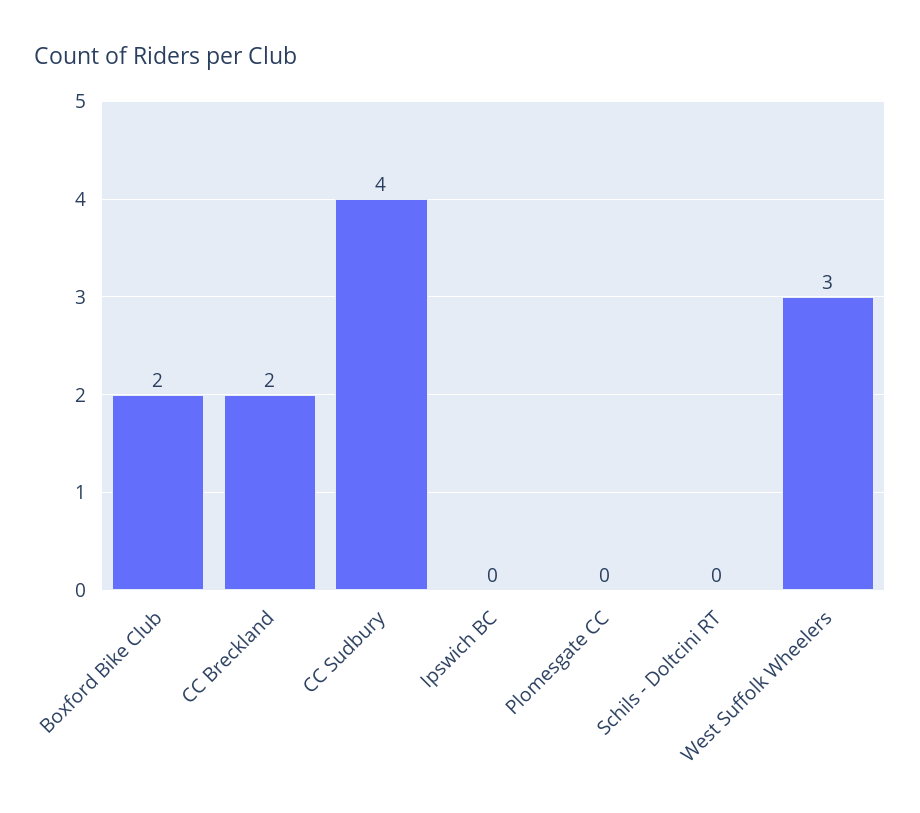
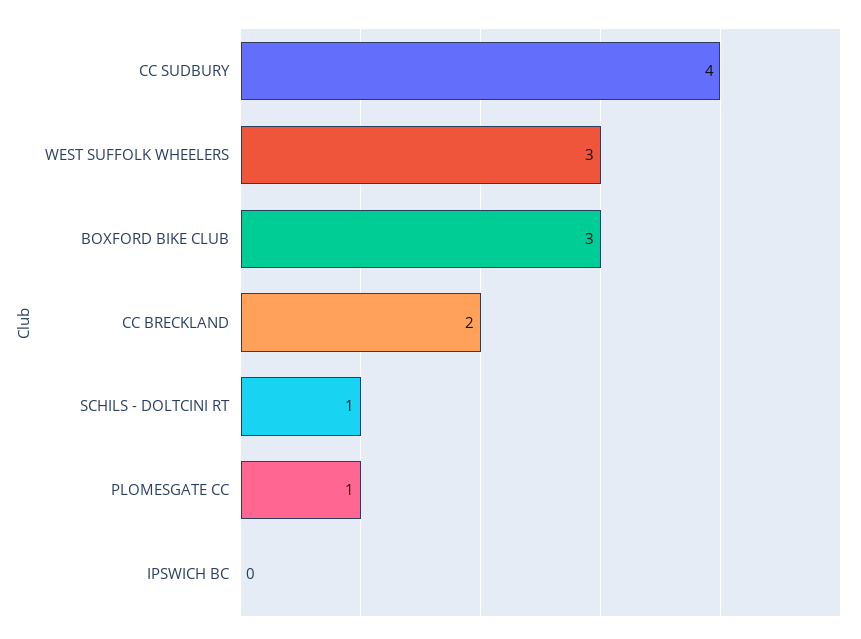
Boxford Bike Club: 2 -> 3
Plomesgate CC: 0 -> 1
Schils - Doltcini RT: 0 -> 1

